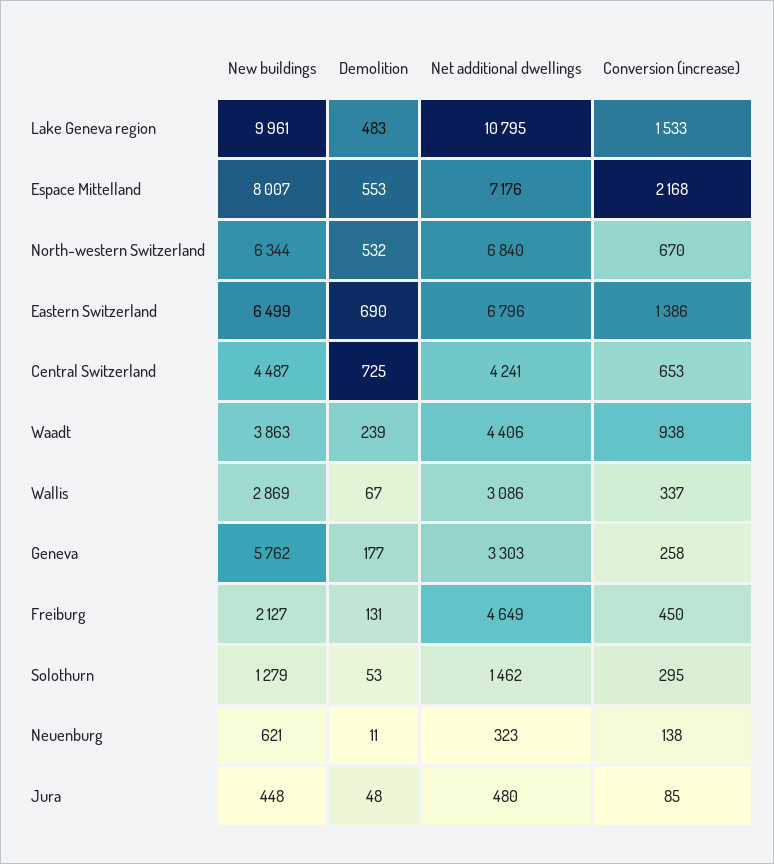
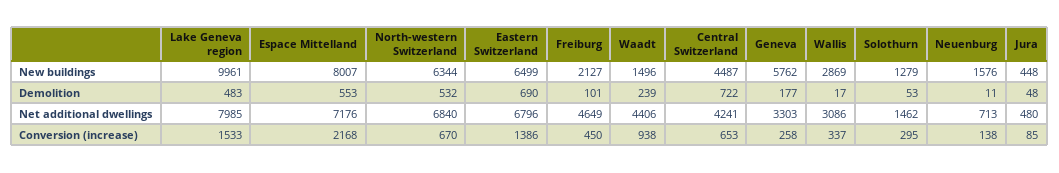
Net additional dwellings, Lake Geneva region: 10795 -> 7985
Demolition, Central Switzerland: 725 -> 722
New buildings, Waadt: 3863 -> 1496
Demolition, Wallis: 67 -> 17
Demolition, Freiburg: 131 -> 101
New buildings, Neuenburg: 621 -> 1576
Net additional dwellings, Neuenburg: 323 -> 713

